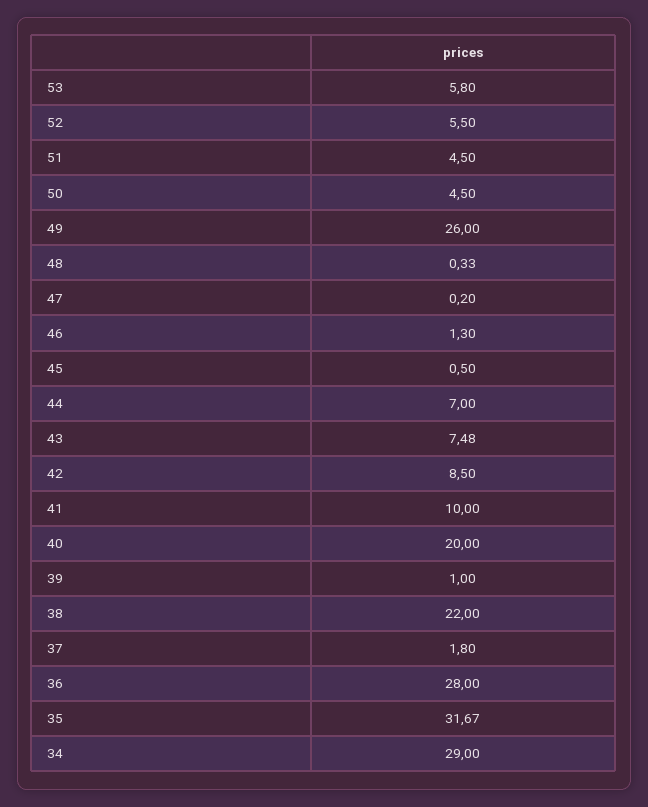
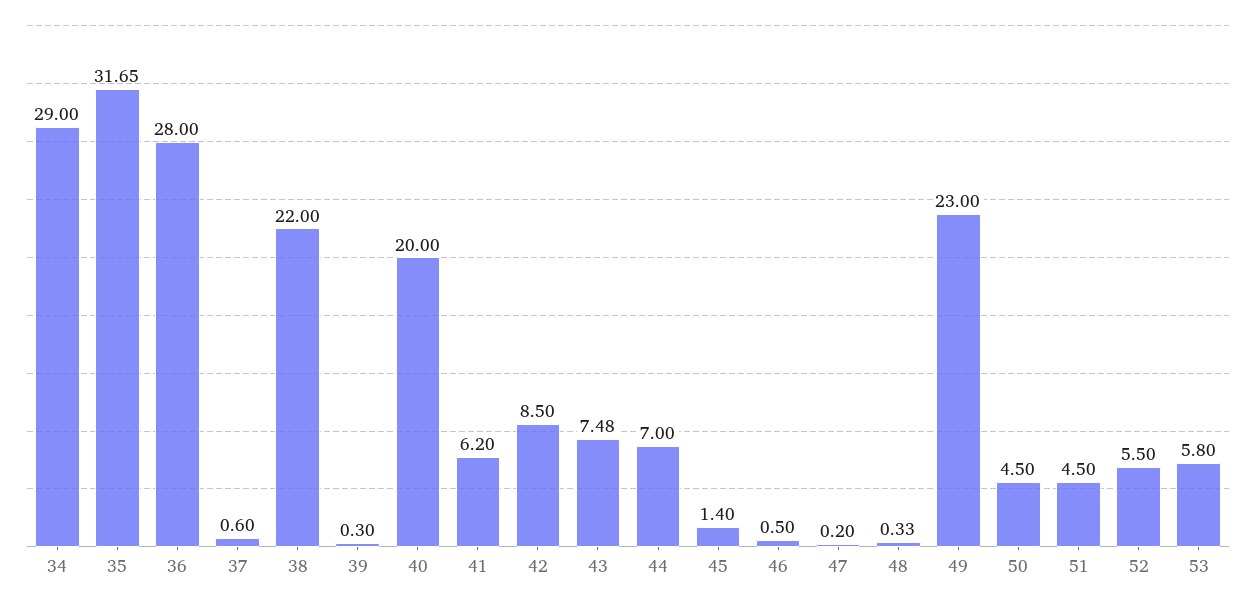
49: 26 -> 23
46: 1.3 -> 0.5
45: 0.5 -> 1.4
41: 10 -> 6.2
39: 1 -> 0.3
37: 1.8 -> 0.6
35: 31.67 -> 31.65

